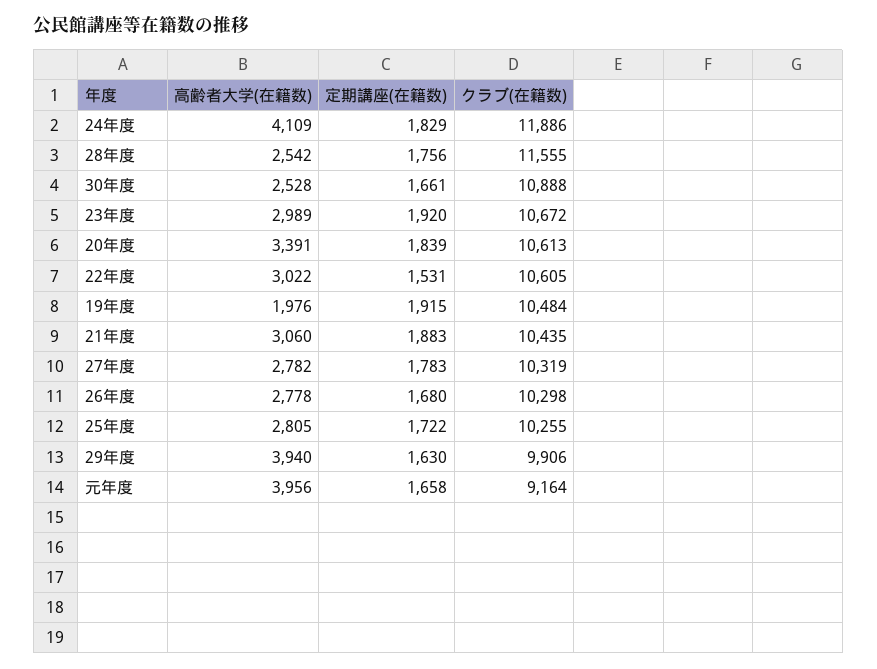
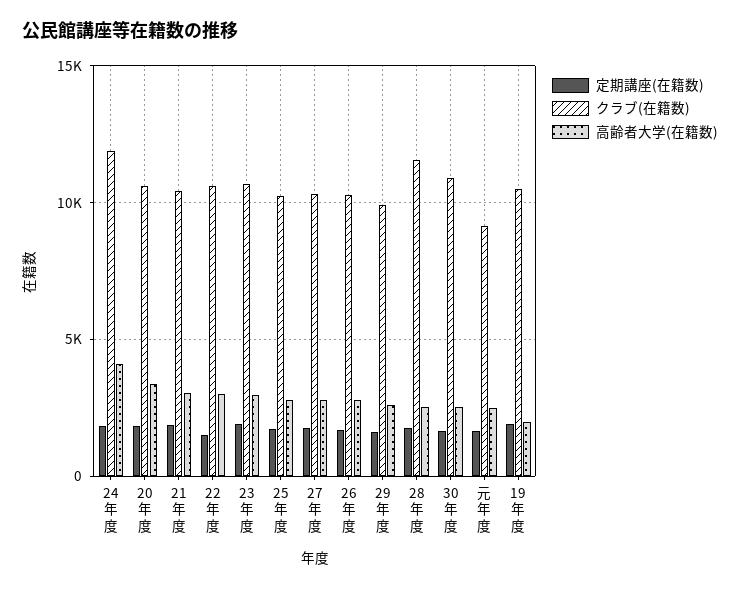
高齢者大学(在籍数), 29年度: 3940 -> 2500
高齢者大学(在籍数), 元年度: 3956 -> 2500

